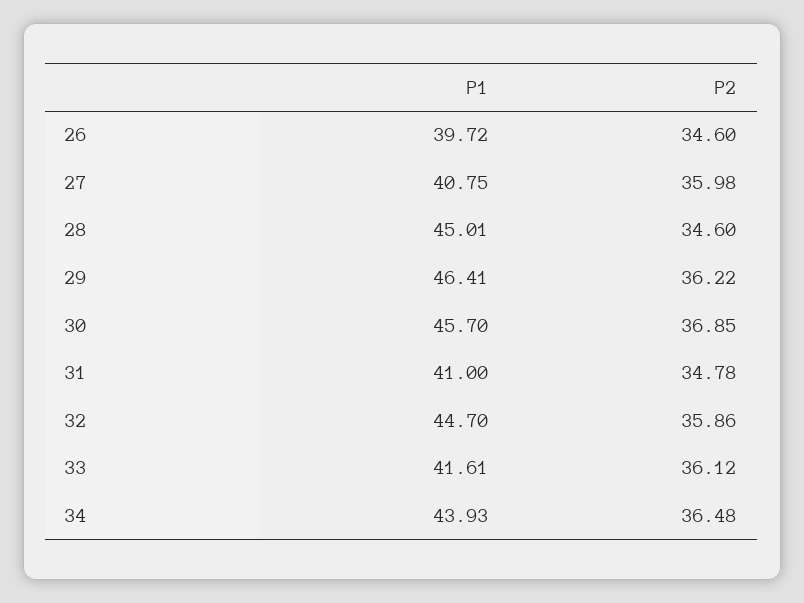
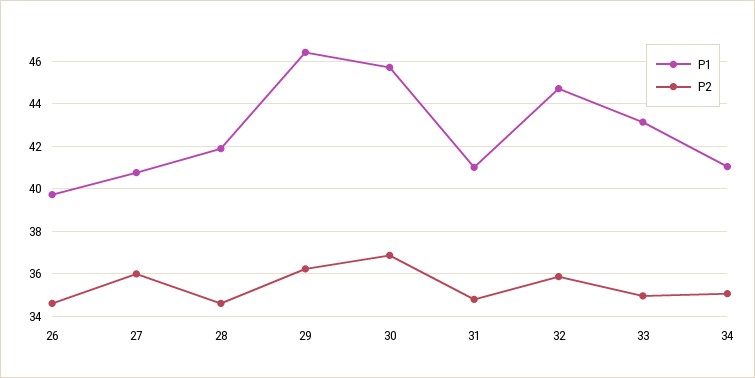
P1, 28: 45.01 -> 42
P1, 33: 41.61 -> 43
P2, 33: 36.12 -> 35
P1, 34: 43.93 -> 41
P2, 34: 36.48 -> 35

